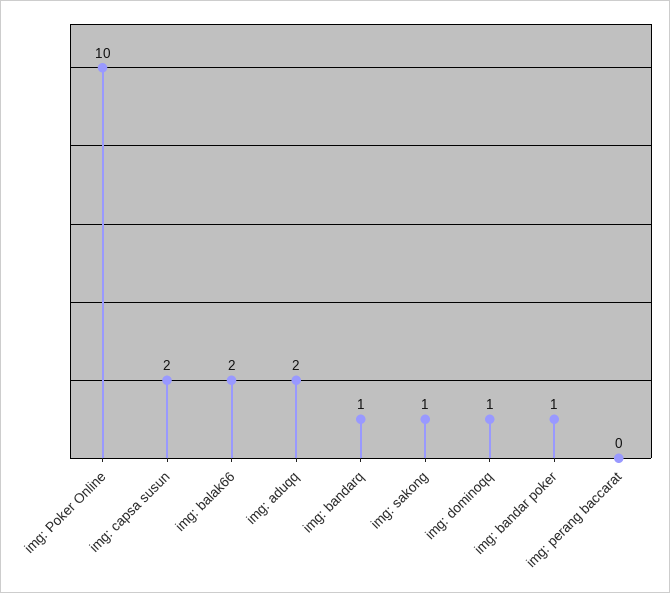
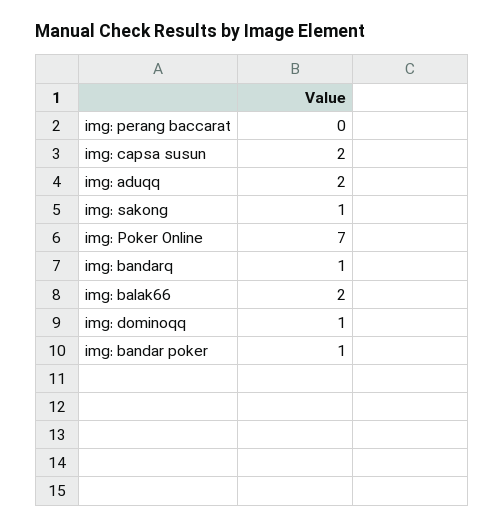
img: Poker Online: 10 -> 7

